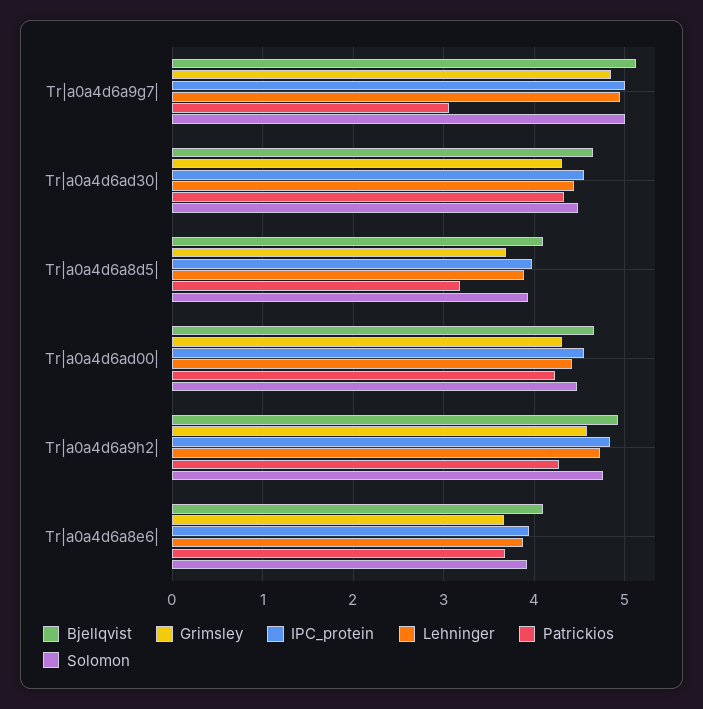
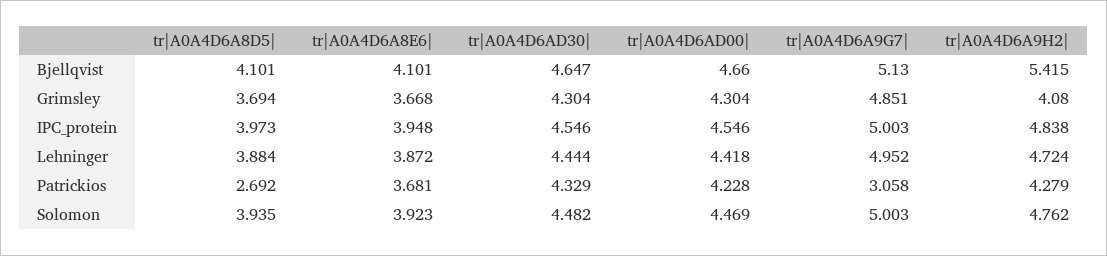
Patrickios, Tr|a0a4d6a8d5|: 3.2 -> 2.692
Bjellqvist, Tr|a0a4d6a9h2|: 4.9 -> 5.415
Grimsley, Tr|a0a4d6a9h2|: 4.6 -> 4.08

